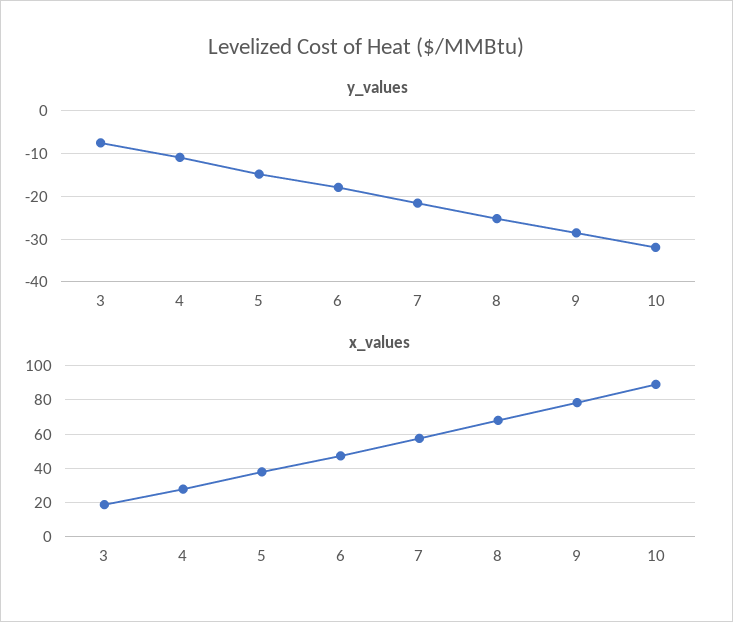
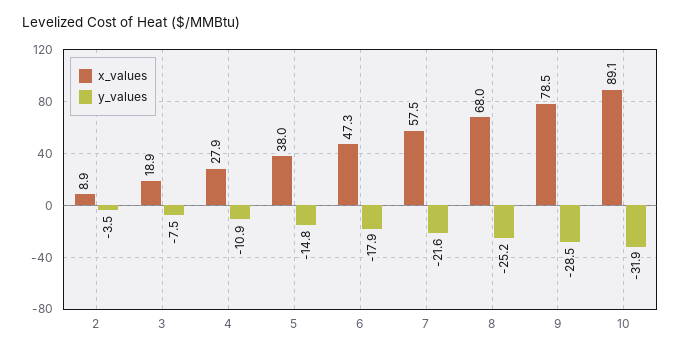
x_values, 2: none -> 8.9
y_values, 2: none -> -3.5

